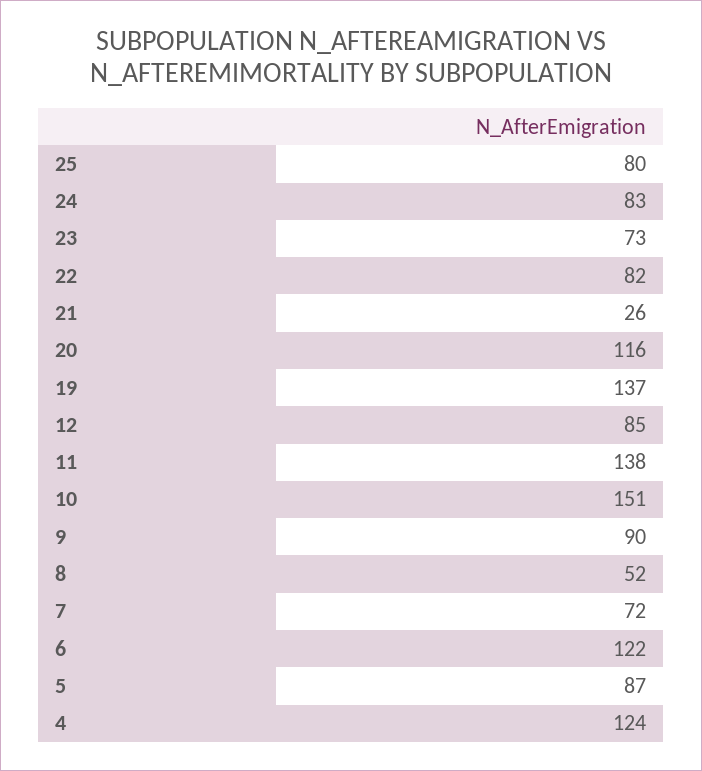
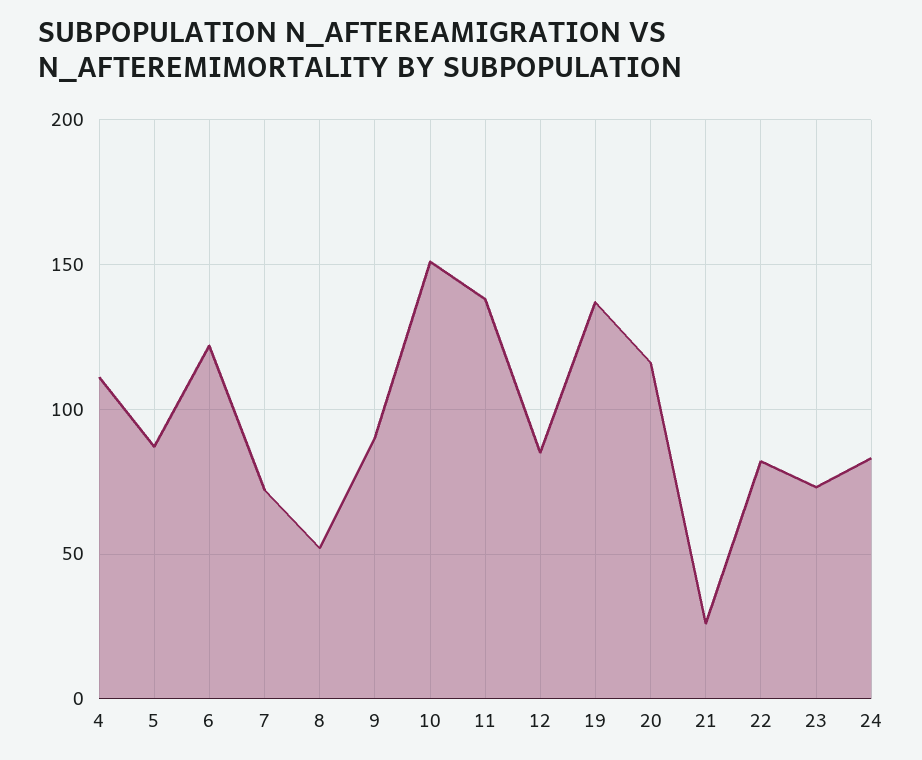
25: 80 -> none
4: 124 -> 110

